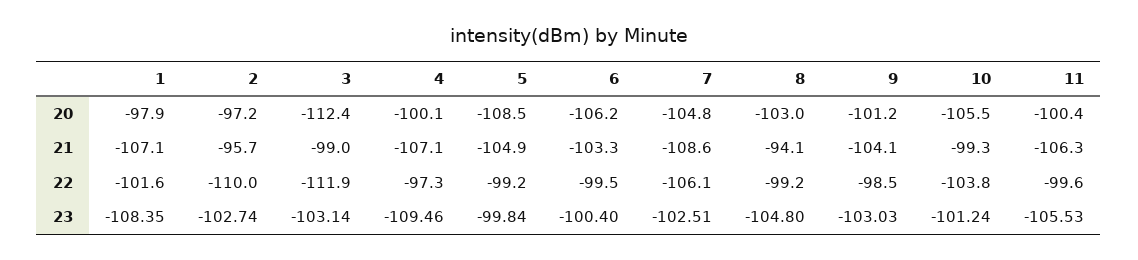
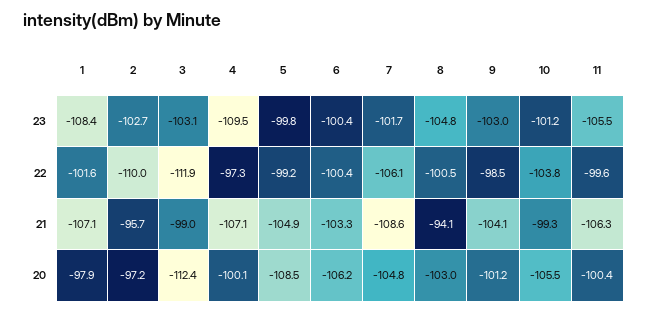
6, 22: -99.5 -> -100.4
8, 22: -99.2 -> -100.5
7, 23: -102.51 -> -101.7

